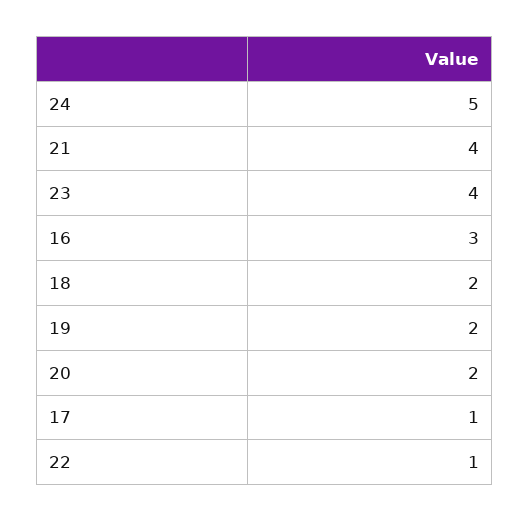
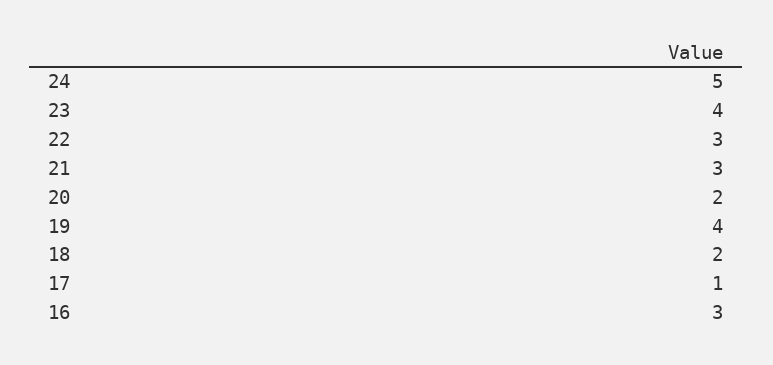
21: 4 -> 3
19: 2 -> 4
22: 1 -> 3

